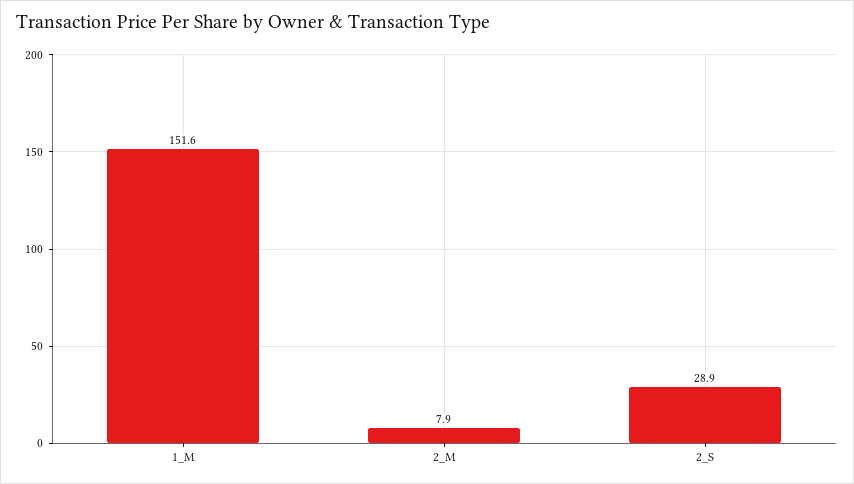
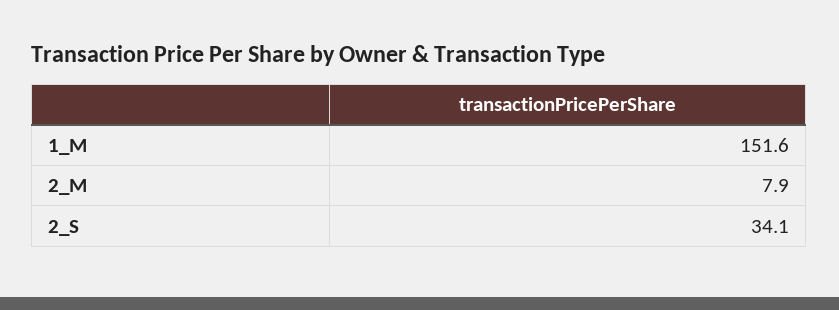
2_S: 28.9 -> 34.1

